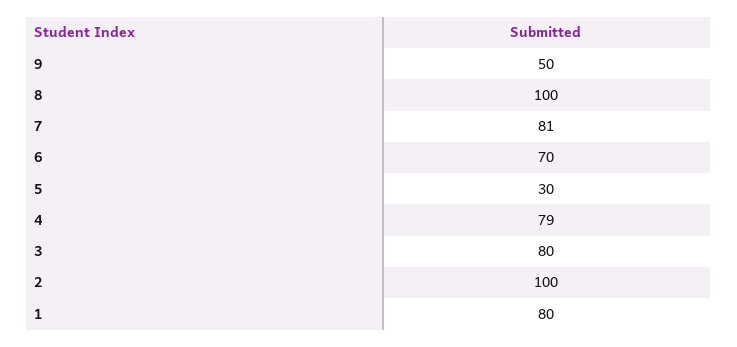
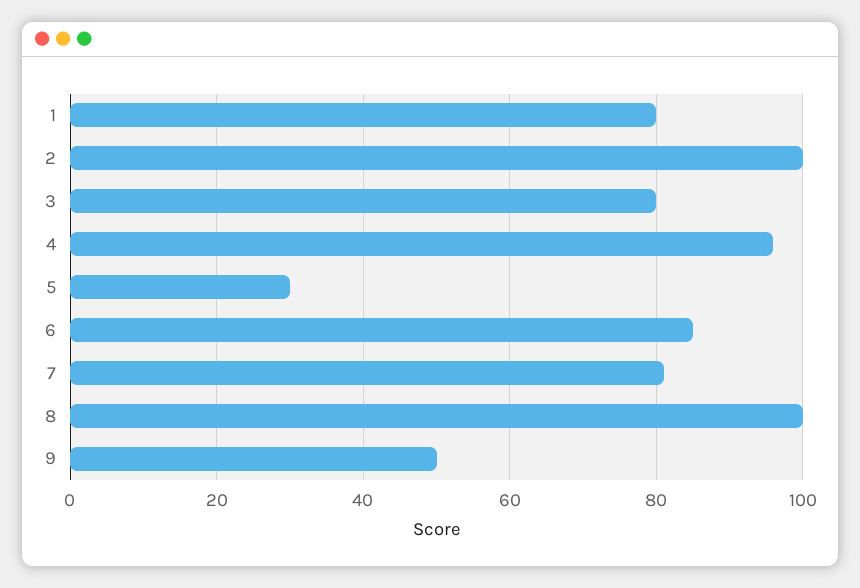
6: 70 -> 85
4: 79 -> 95

